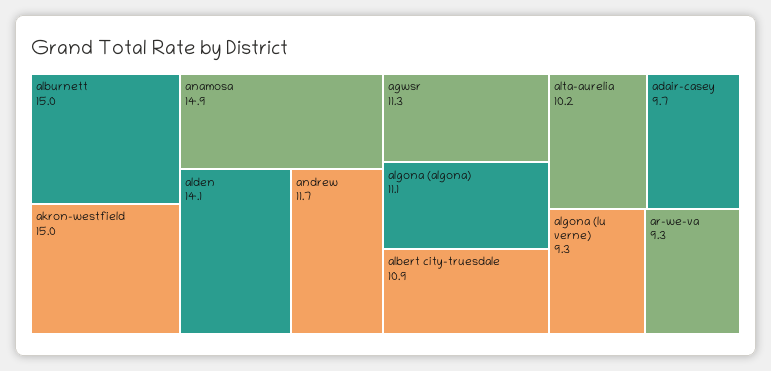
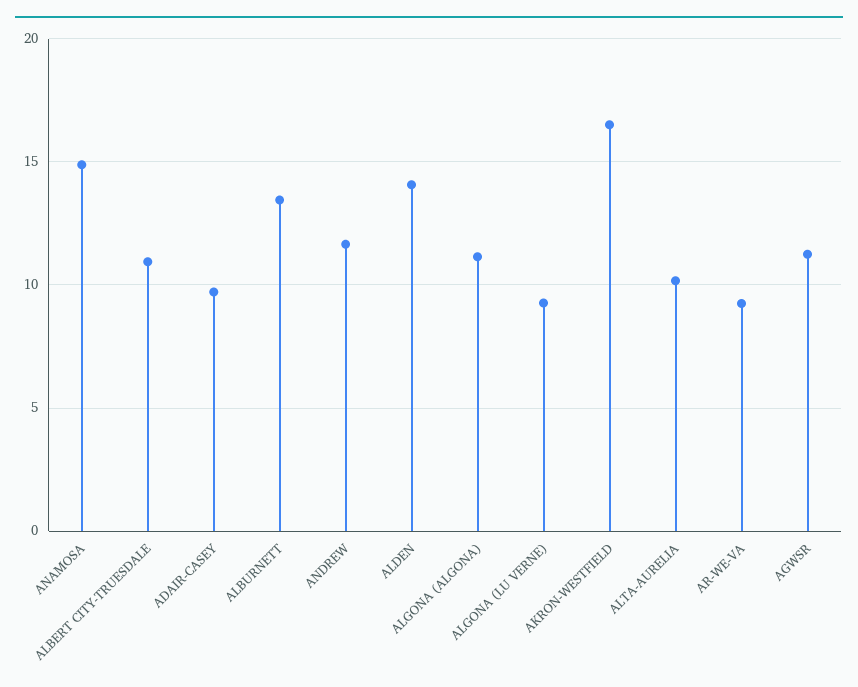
alburnett: 15 -> 13.5
akron-westfield: 15 -> 16.5

